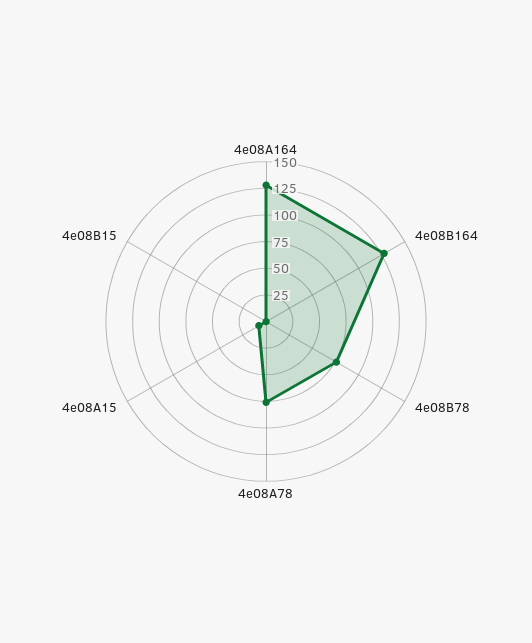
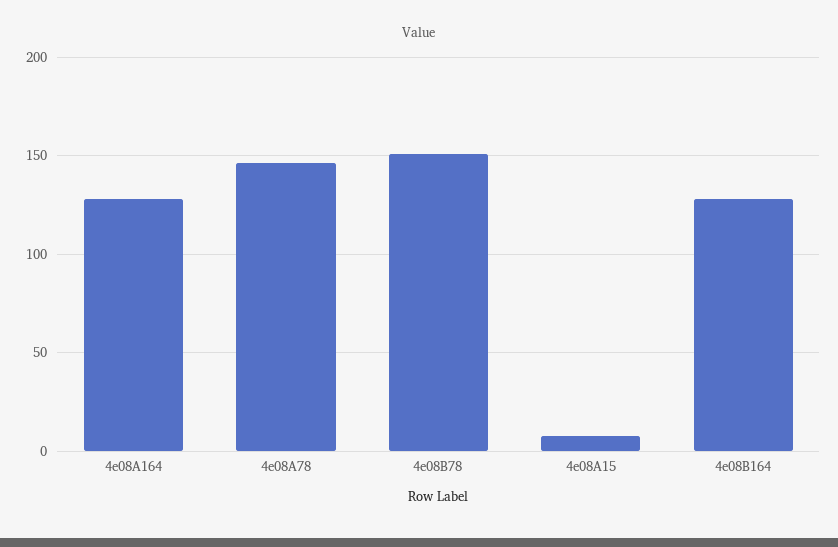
4e08B78: 75 -> 150
4e08A78: 75 -> 145
4e08B15: 0 -> none

